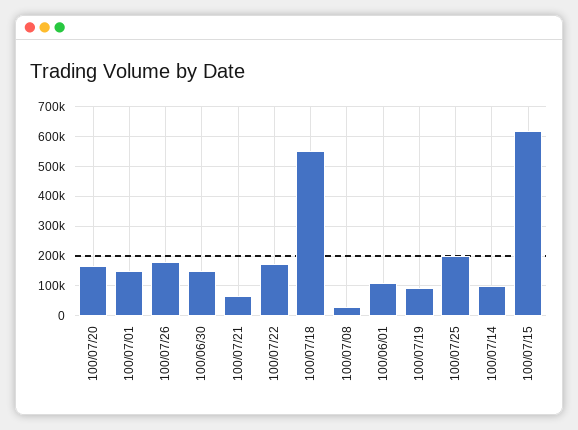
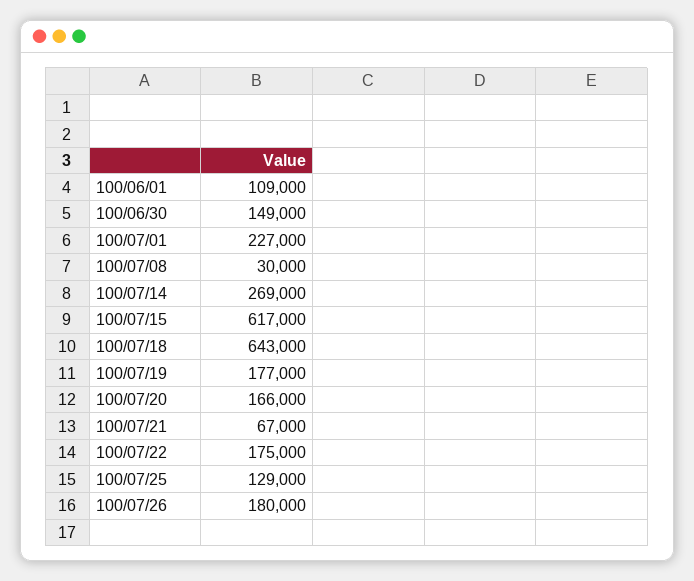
100/07/01: 150000 -> 227000
100/07/18: 550000 -> 643000
100/07/19: 100000 -> 177000
100/07/25: 200000 -> 129000
100/07/14: 100000 -> 269000

